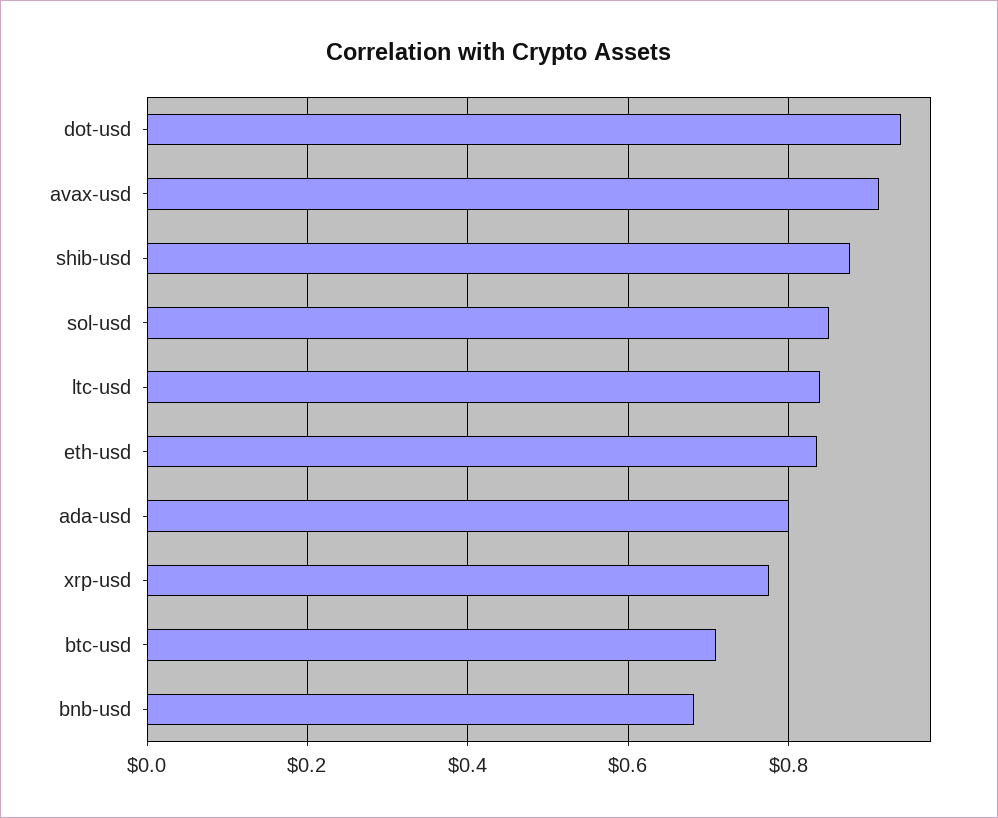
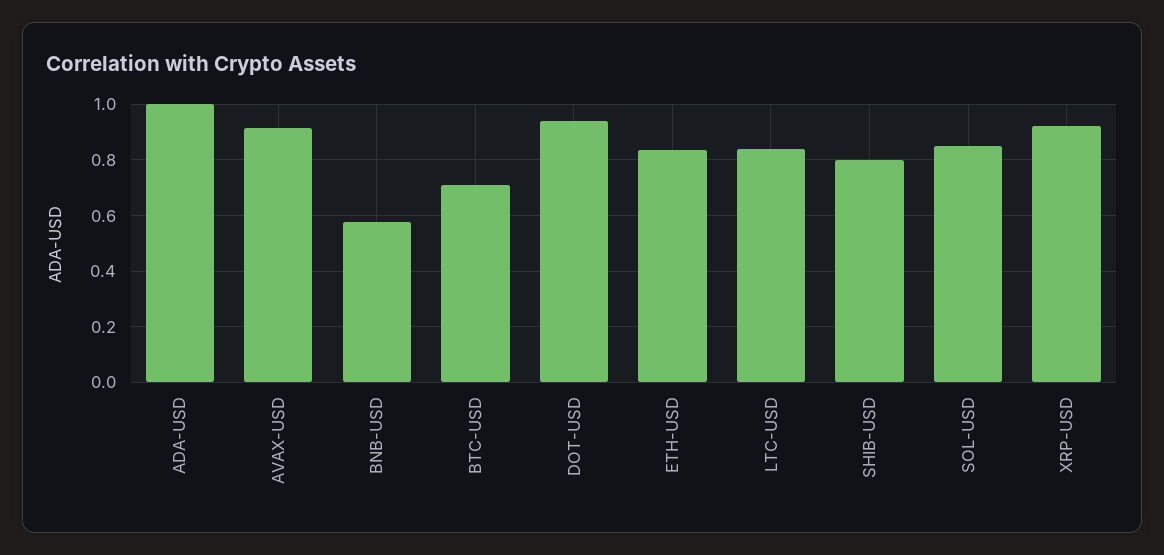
shib-usd: 0.88 -> 0.8
ada-usd: 0.8 -> 1
xrp-usd: 0.78 -> 0.925
bnb-usd: 0.68 -> 0.575

